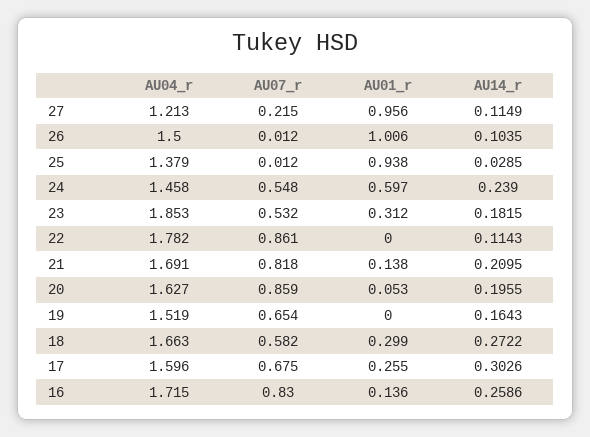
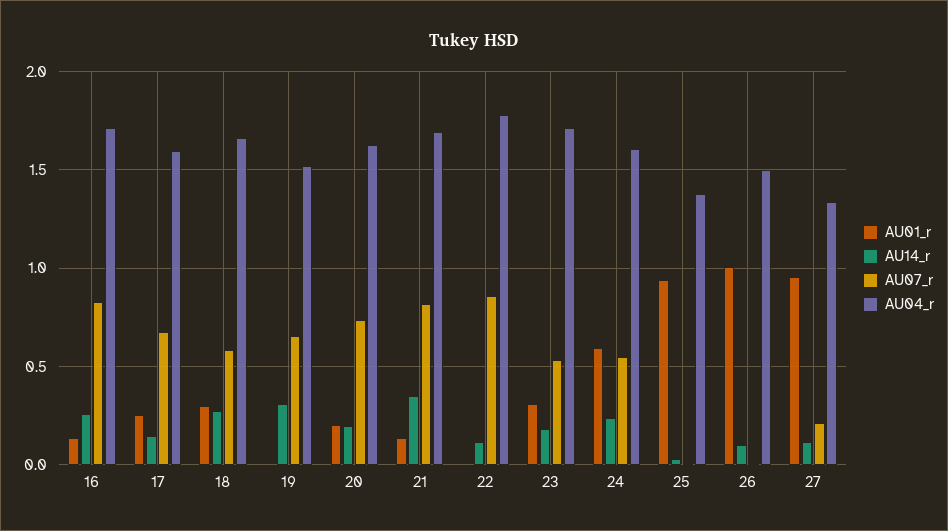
AU04_r, 27: 1.213 -> 1.35
AU04_r, 24: 1.458 -> 1.6
AU04_r, 23: 1.853 -> 1.7
AU14_r, 21: 0.2095 -> 0.35
AU07_r, 20: 0.859 -> 0.75
AU01_r, 20: 0.053 -> 0.2
AU14_r, 19: 0.1643 -> 0.3
AU14_r, 17: 0.3026 -> 0.15

